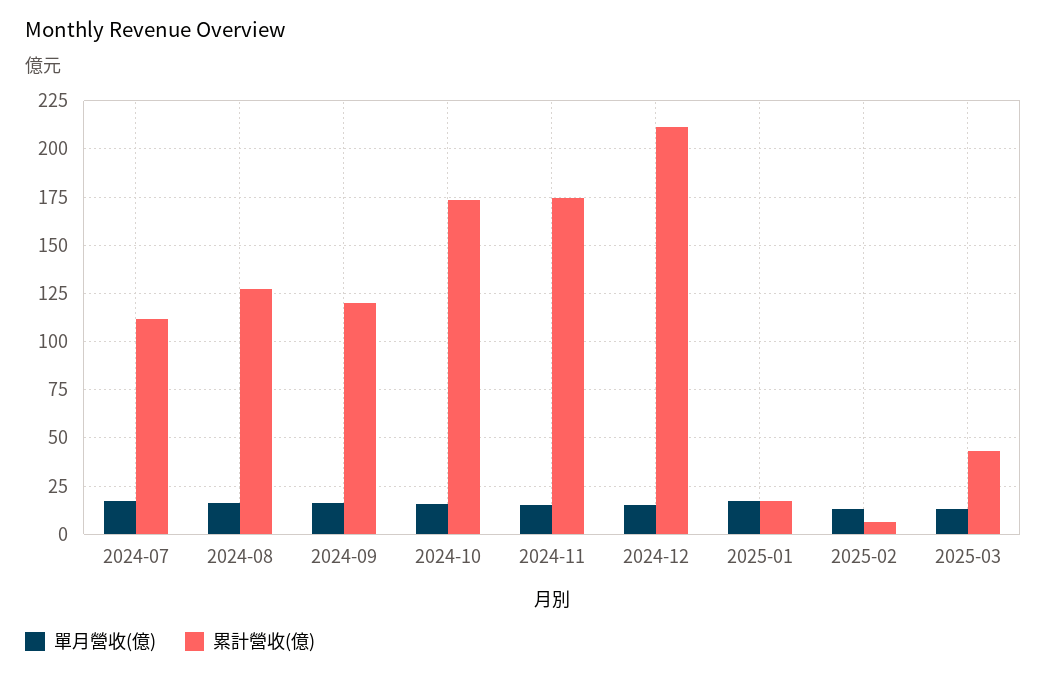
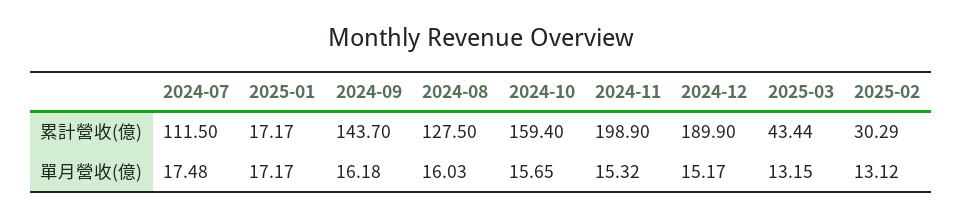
累計營收(億), 2024-09: 120 -> 143.7
累計營收(億), 2024-10: 175 -> 159.4
累計營收(億), 2024-11: 175 -> 198.9
累計營收(億), 2024-12: 210 -> 189.9
累計營收(億), 2025-02: 5 -> 30.29

